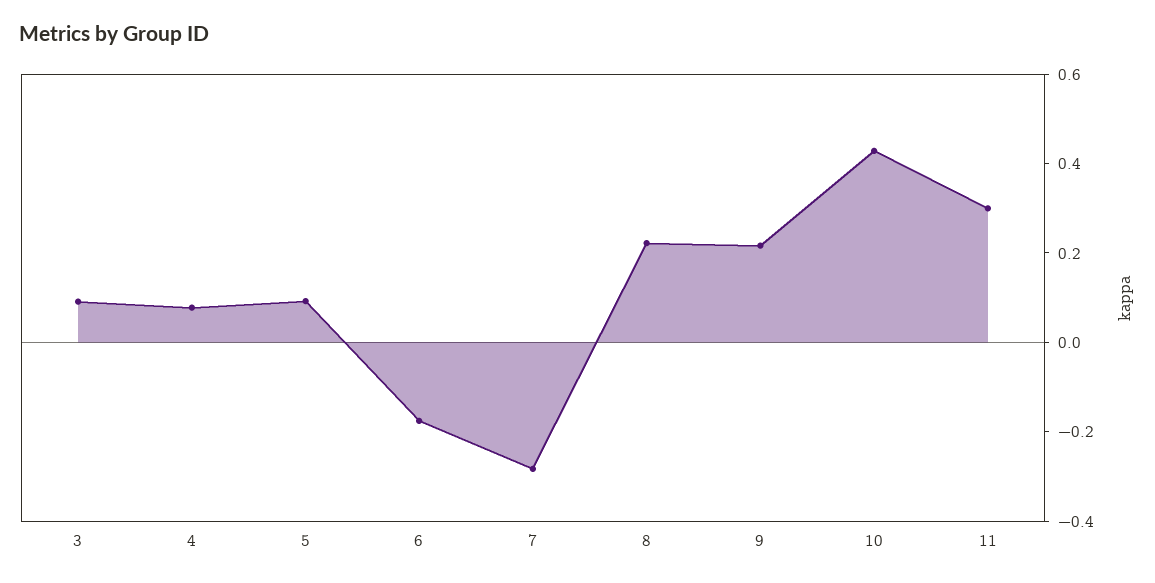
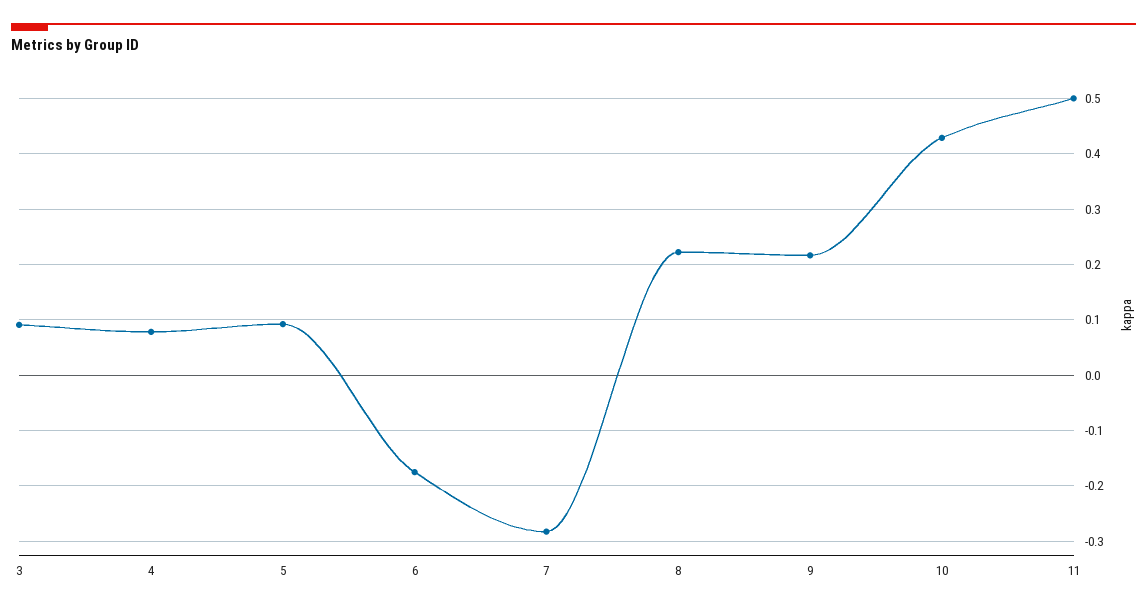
11: 0.3 -> 0.5

